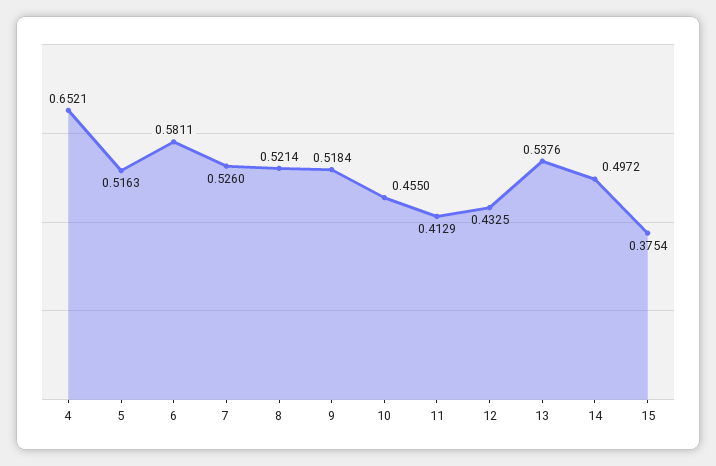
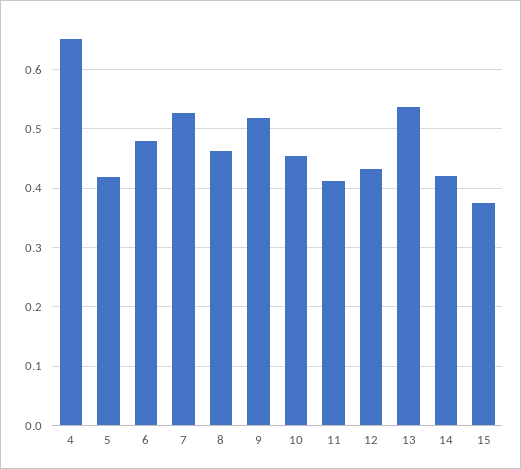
5: 0.5163 -> 0.42
6: 0.5811 -> 0.48
8: 0.5214 -> 0.46
14: 0.4972 -> 0.42

